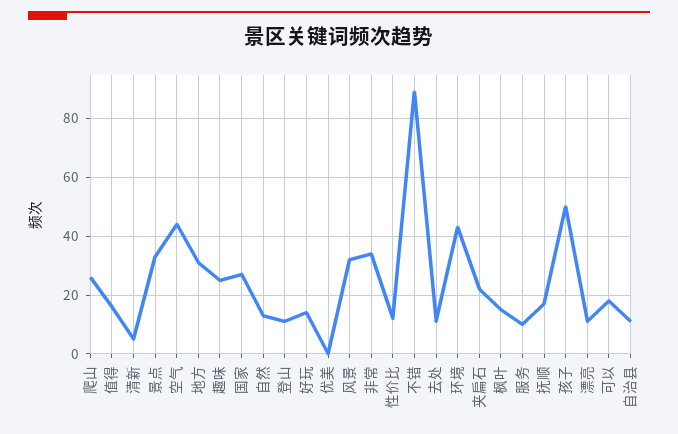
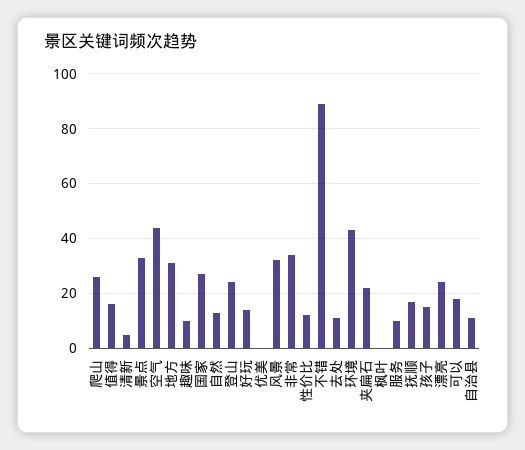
趣味: 25 -> 10
登山: 10 -> 25
枫叶: 15 -> 0
孩子: 50 -> 15
漂亮: 10 -> 25

